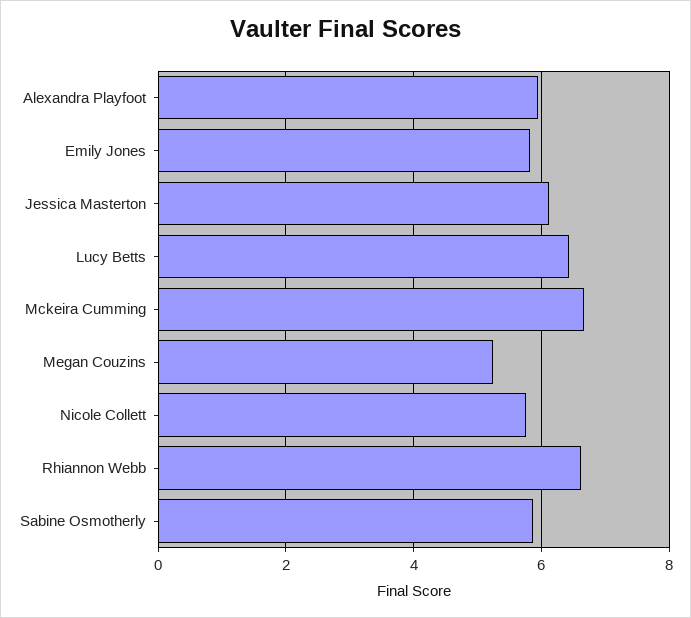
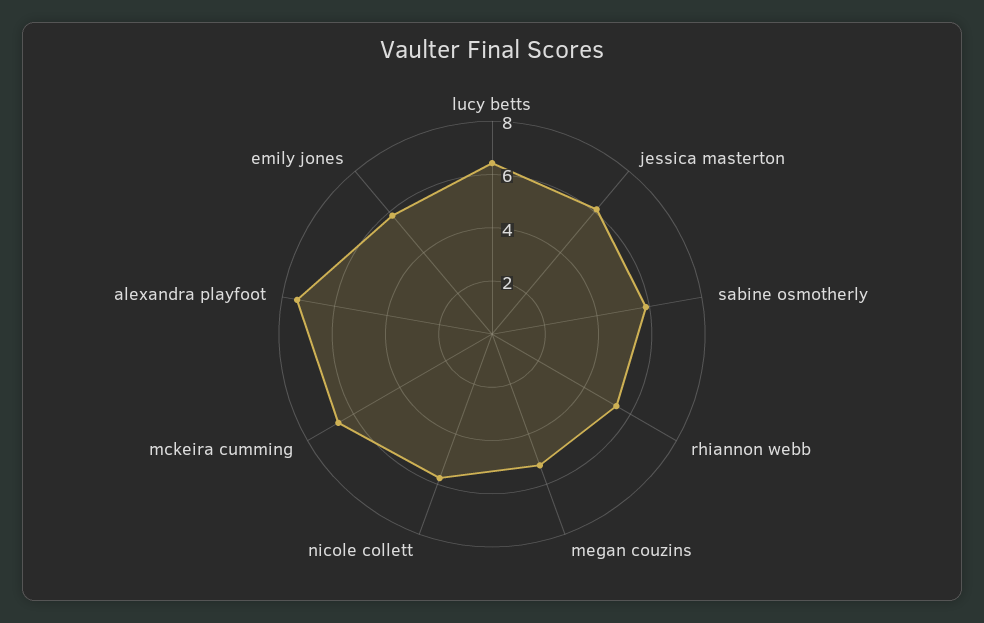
Alexandra Playfoot: 6 -> 7.5
Rhiannon Webb: 6.6 -> 5.5

